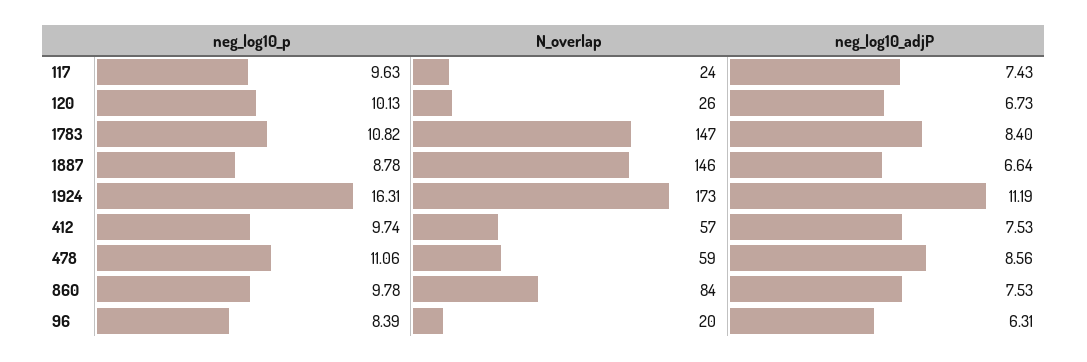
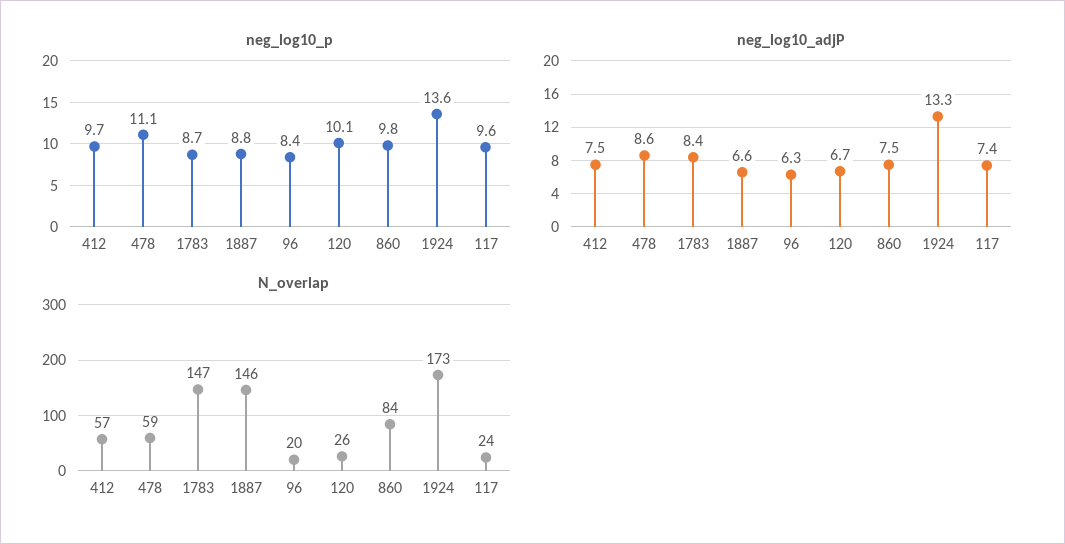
neg_log10_p, 1783: 10.82 -> 8.7
neg_log10_p, 1924: 16.31 -> 13.6
neg_log10_adjP, 1924: 11.19 -> 13.3

